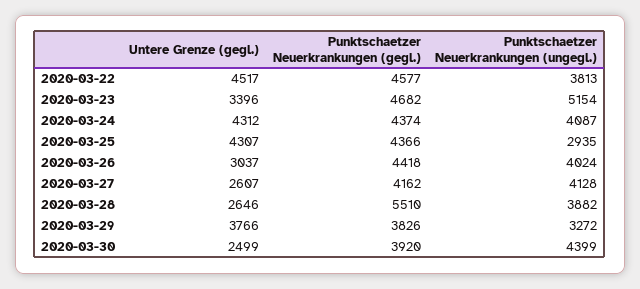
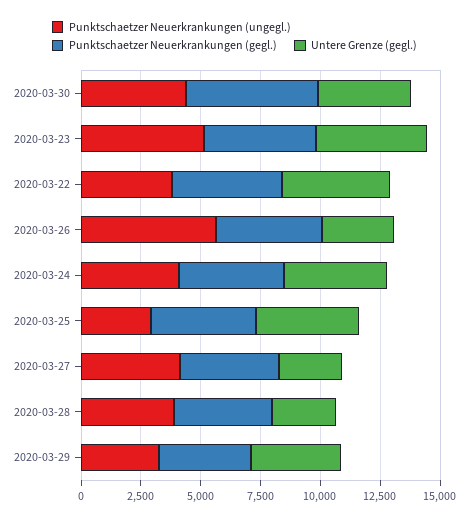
Untere Grenze (gegl.), 2020-03-23: 3396 -> 4500
Punktschaetzer Neuerkrankungen (ungegl.), 2020-03-26: 4024 -> 5500
Punktschaetzer Neuerkrankungen (gegl.), 2020-03-28: 5510 -> 4000
Untere Grenze (gegl.), 2020-03-30: 2499 -> 4000
Punktschaetzer Neuerkrankungen (gegl.), 2020-03-30: 3920 -> 5500

